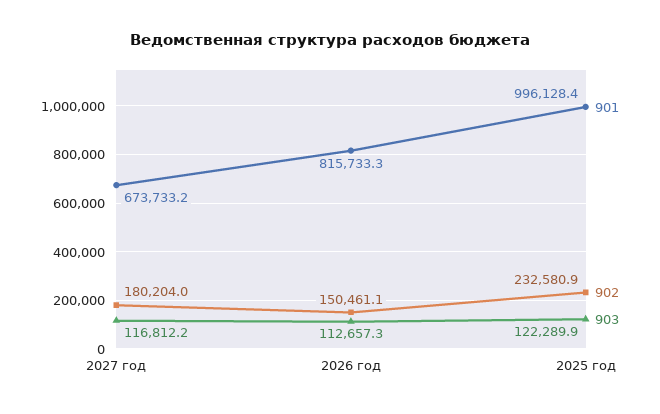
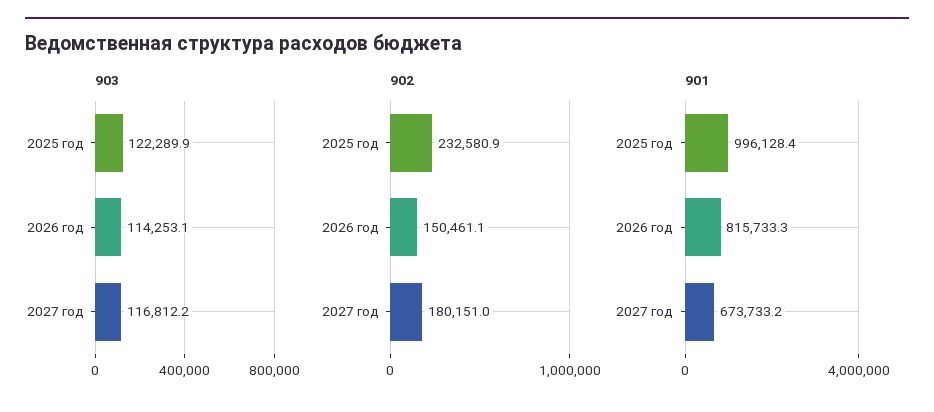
902, 2027 год: 180204 -> 180151
903, 2026 год: 112657.3 -> 114253.1

